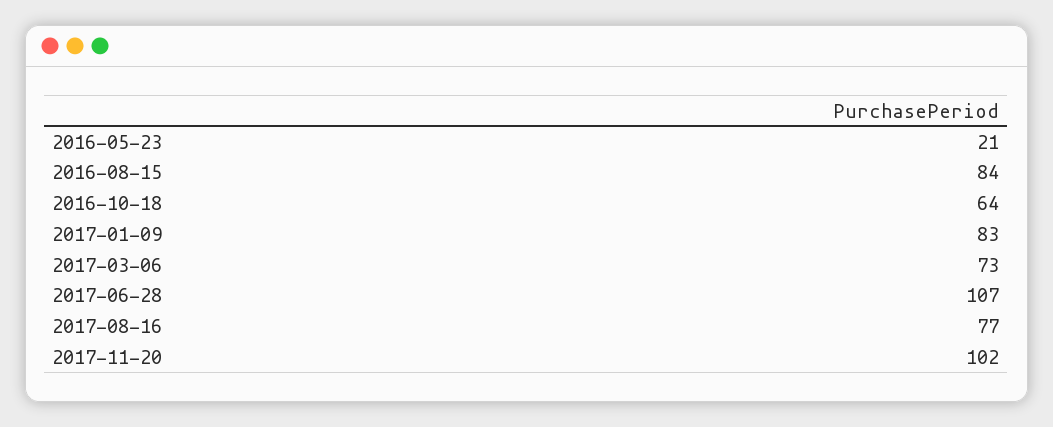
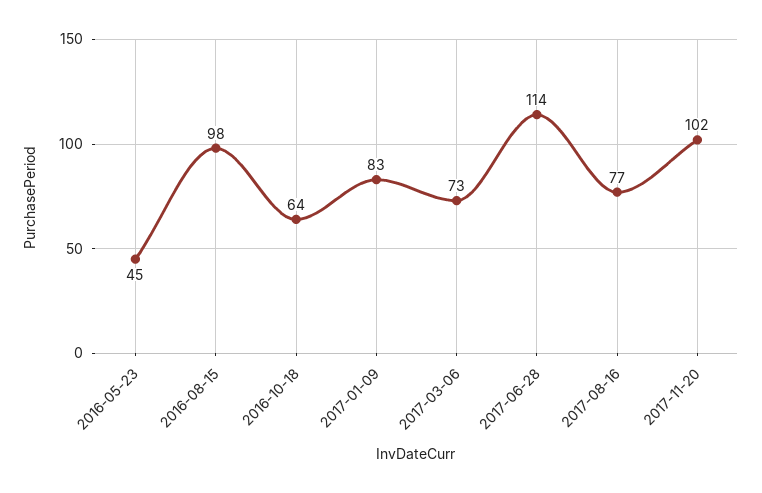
2016-05-23: 21 -> 45
2016-08-15: 84 -> 98
2017-06-28: 107 -> 114

